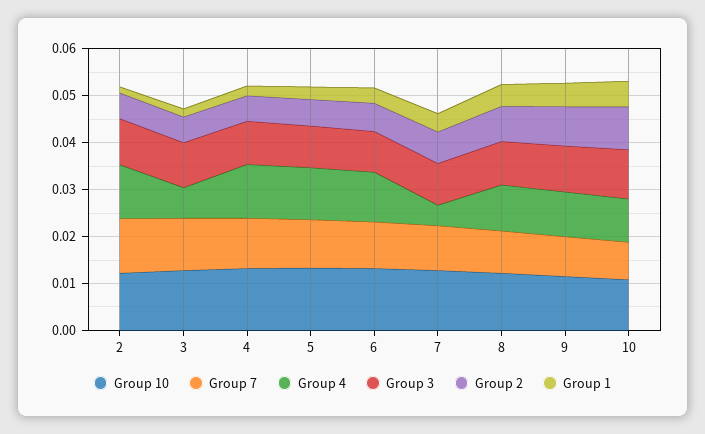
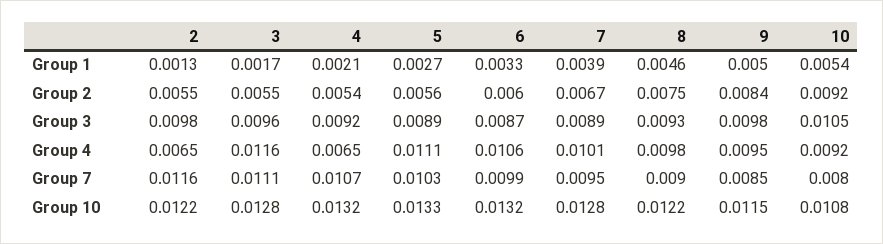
Group 4, 2: 0.012 -> 0.0065
Group 4, 3: 0.006 -> 0.0116
Group 4, 4: 0.012 -> 0.0065
Group 4, 7: 0.004 -> 0.0101

